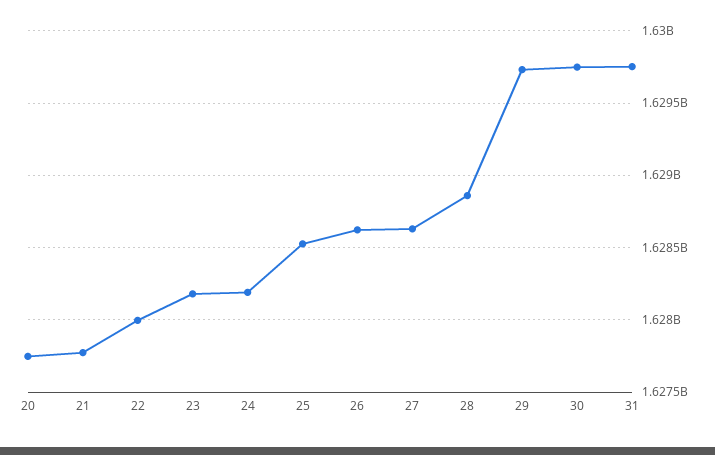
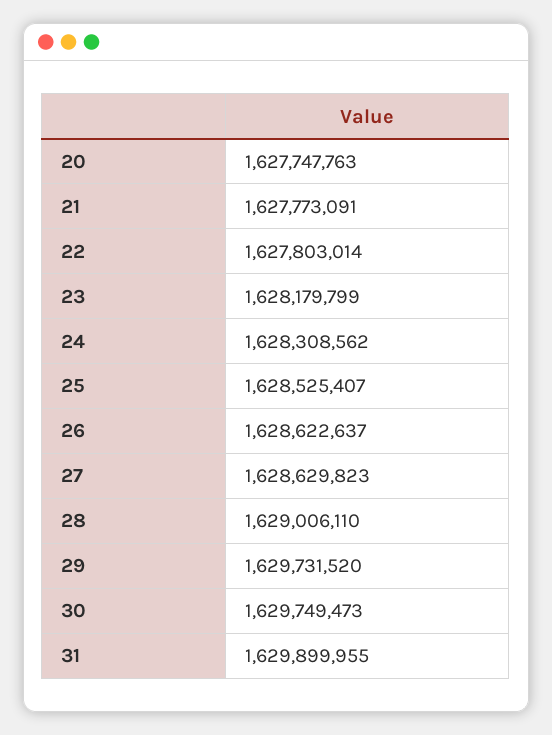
22: 1628000000 -> 1627803014
24: 1628200000 -> 1628308562
28: 1628850000 -> 1629006110
31: 1629750000 -> 1629899955

